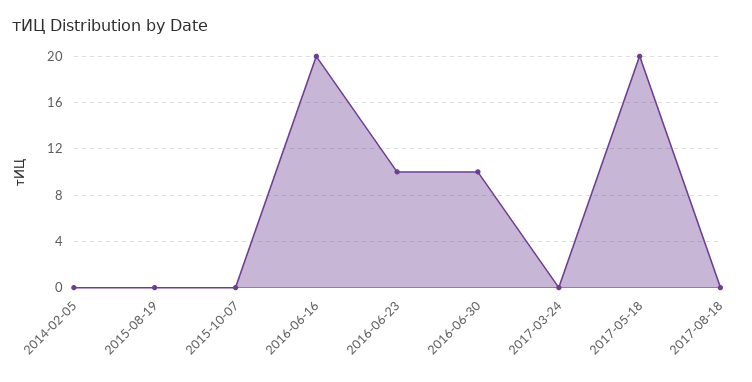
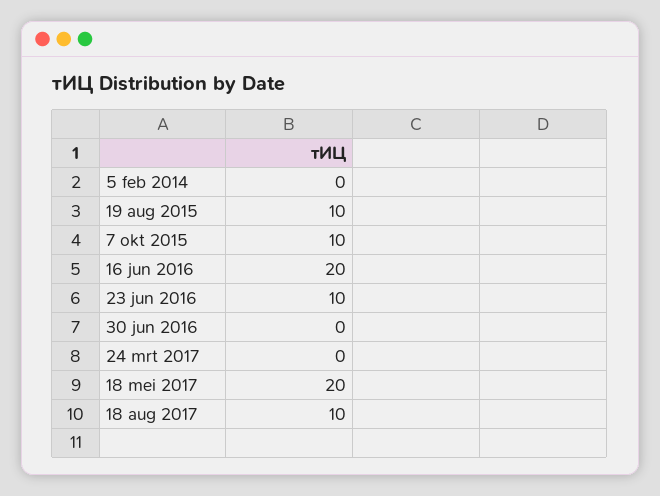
2015-08-19: 0 -> 10
2015-10-07: 0 -> 10
2016-06-30: 10 -> 0
2017-08-18: 0 -> 10

